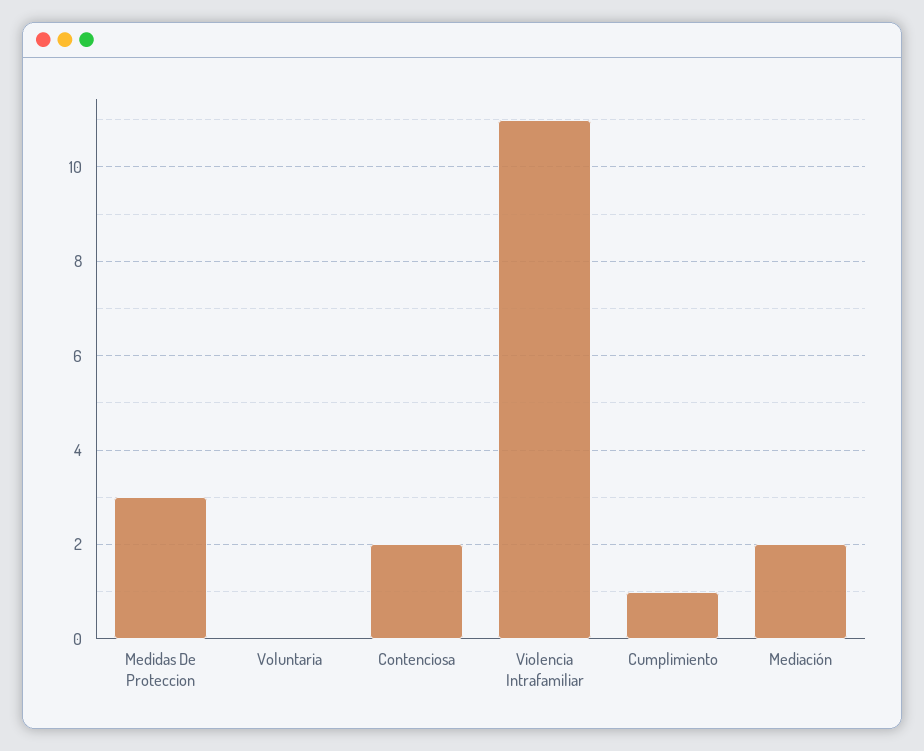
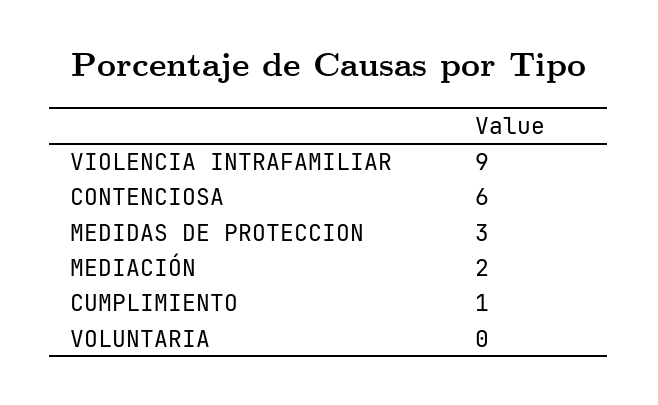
Contenciosa: 2 -> 6
Violencia Intrafamiliar: 11 -> 9

